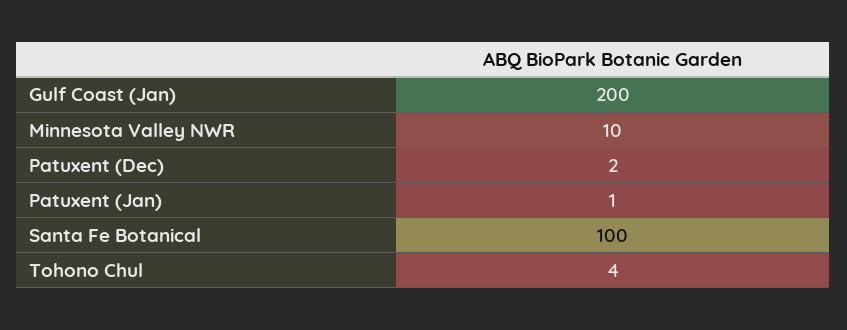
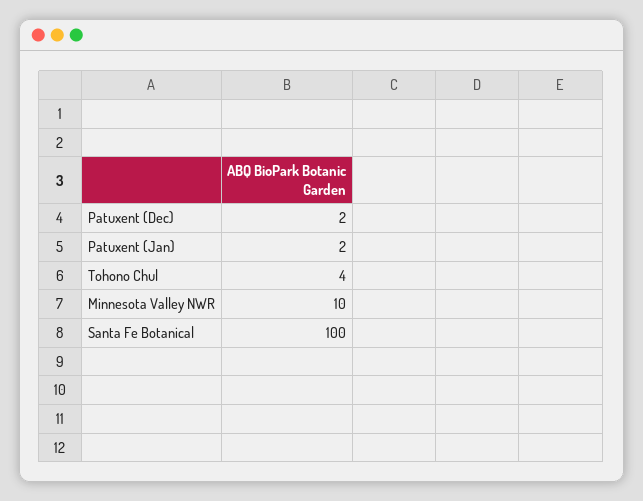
Gulf Coast (Jan): 200 -> none
Patuxent (Jan): 1 -> 2

